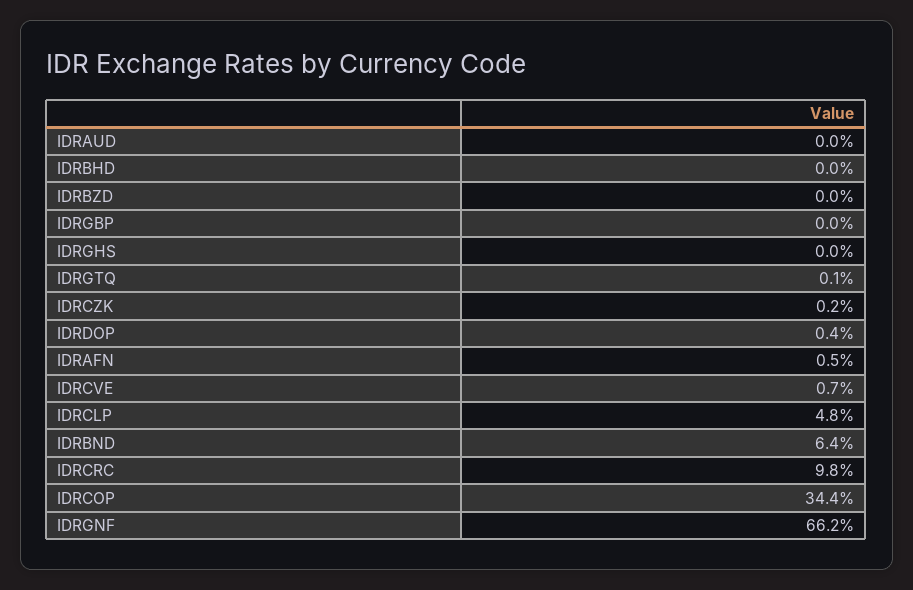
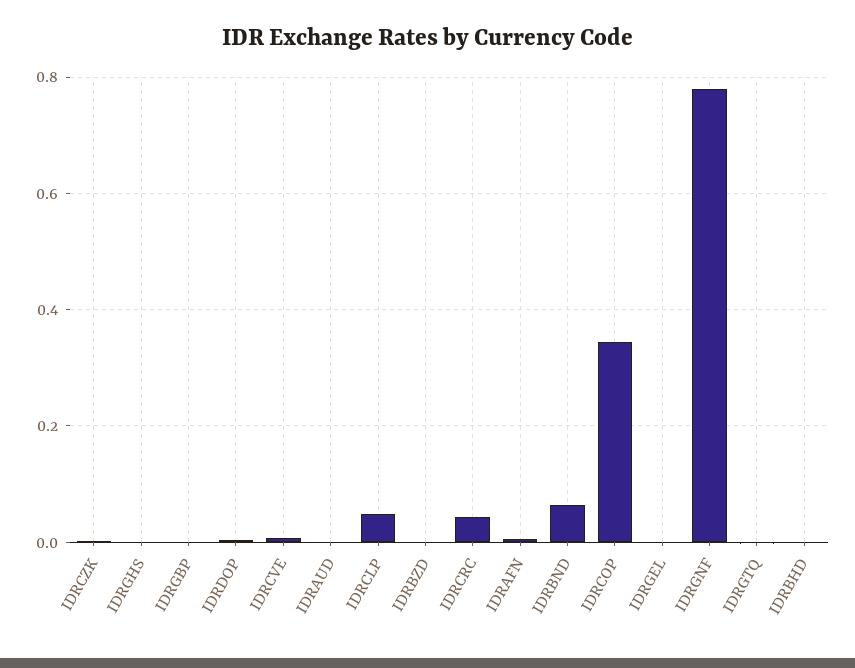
IDRCRC: 0.098 -> 0.04
IDRGNF: 0.662 -> 0.78
IDRGEL: none -> 0

